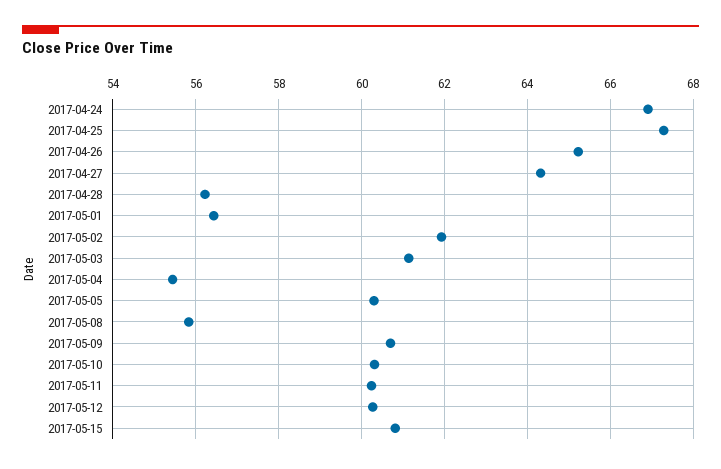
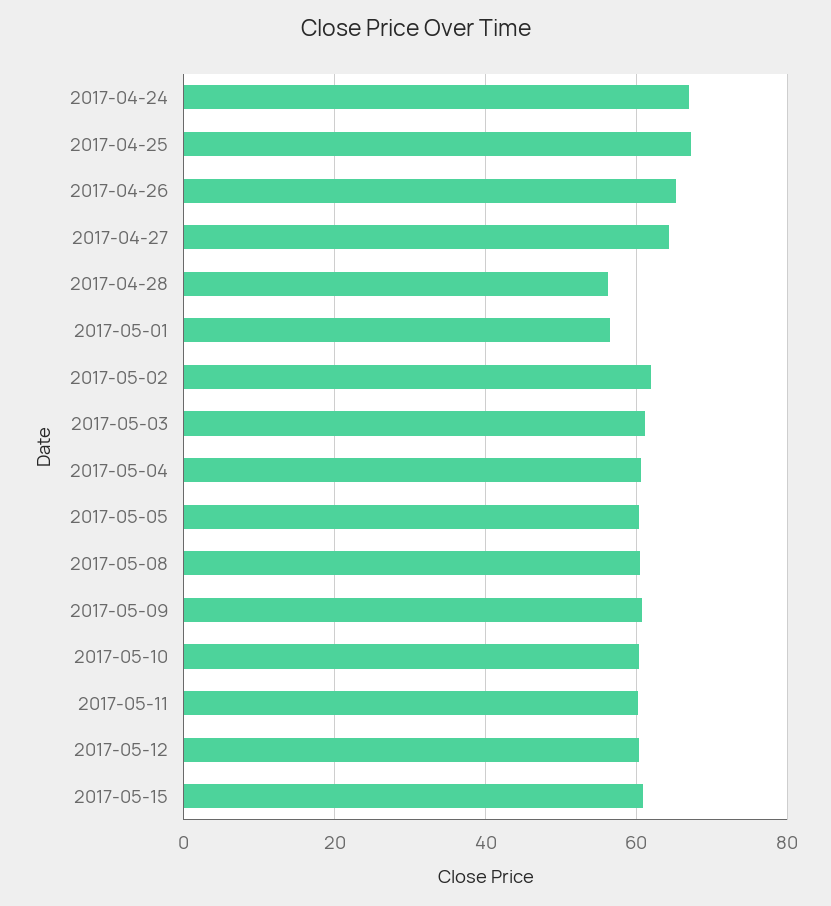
2017-05-04: 55.4 -> 60
2017-05-08: 55.8 -> 60

